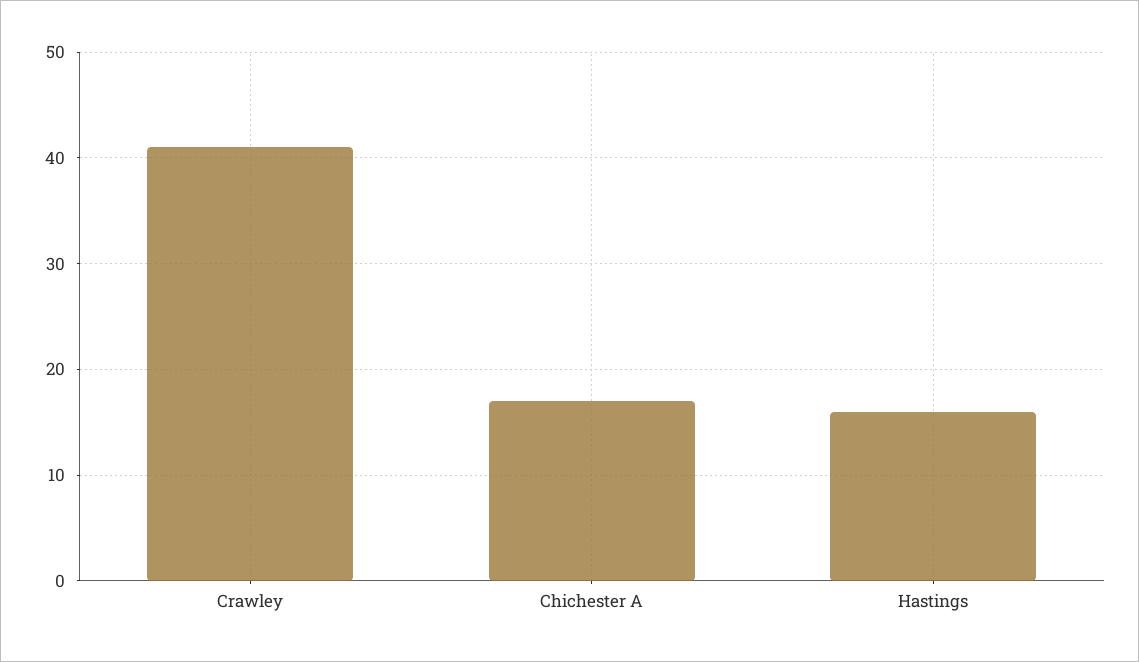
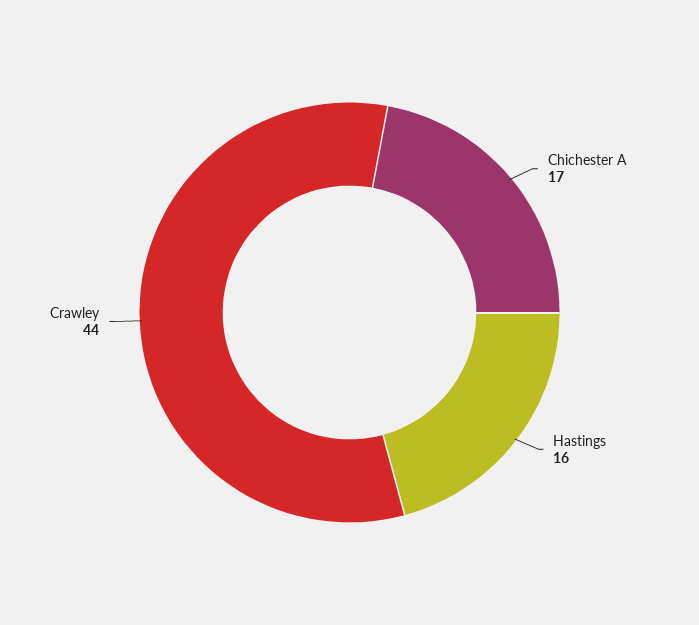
Crawley: 41 -> 44

